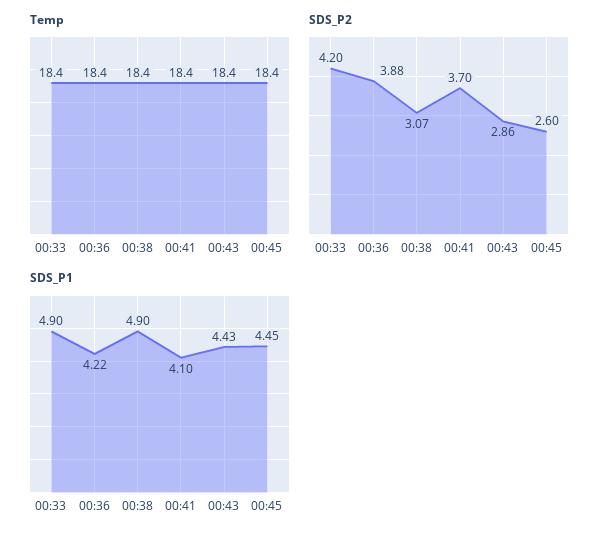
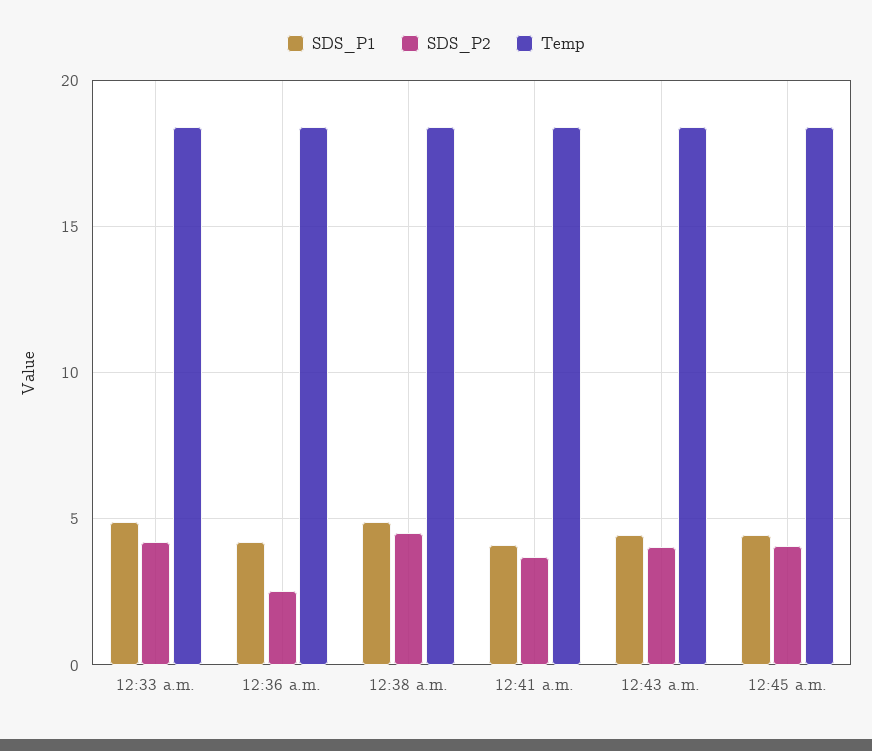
SDS_P2, 00:36: 3.88 -> 2.5
SDS_P2, 00:38: 3.07 -> 4.5
SDS_P2, 00:43: 2.86 -> 4
SDS_P2, 00:45: 2.6 -> 4

